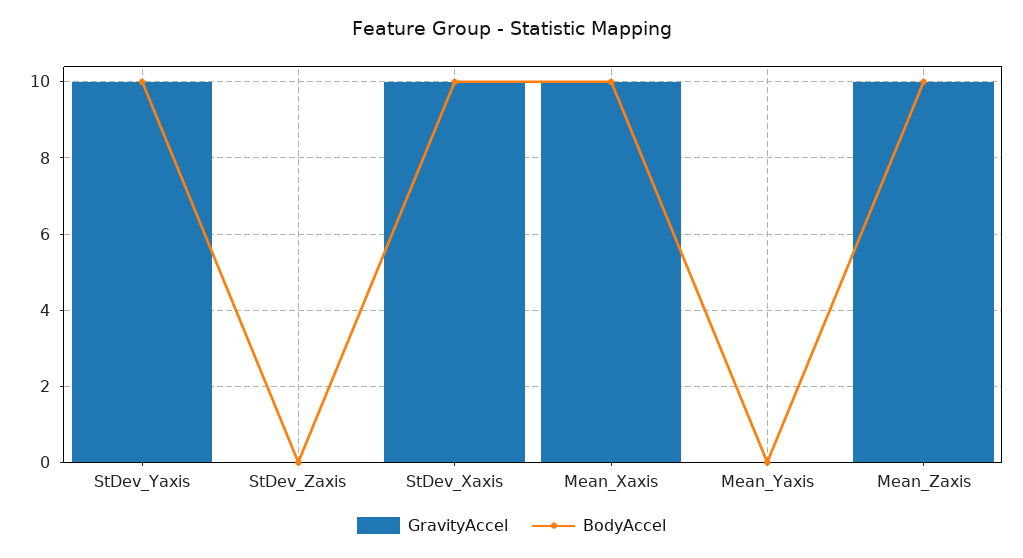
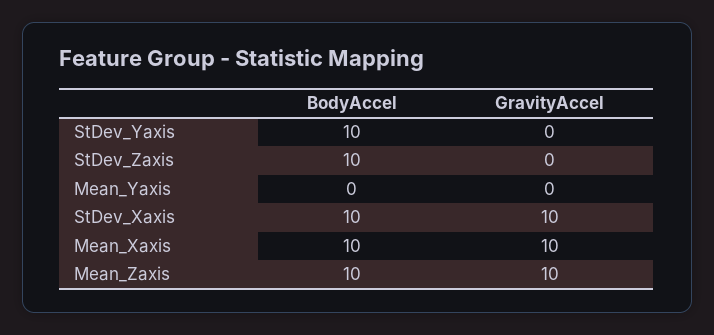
GravityAccel, StDev_Yaxis: 10 -> 0
BodyAccel, StDev_Zaxis: 0 -> 10

